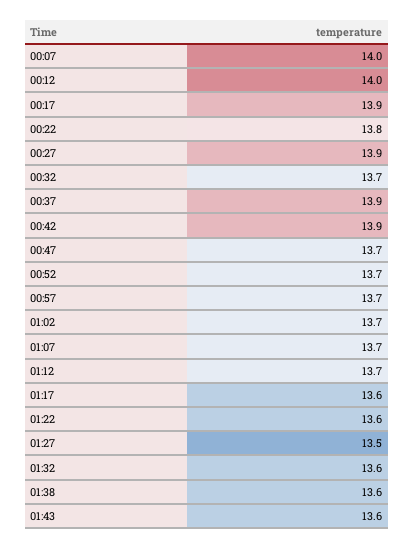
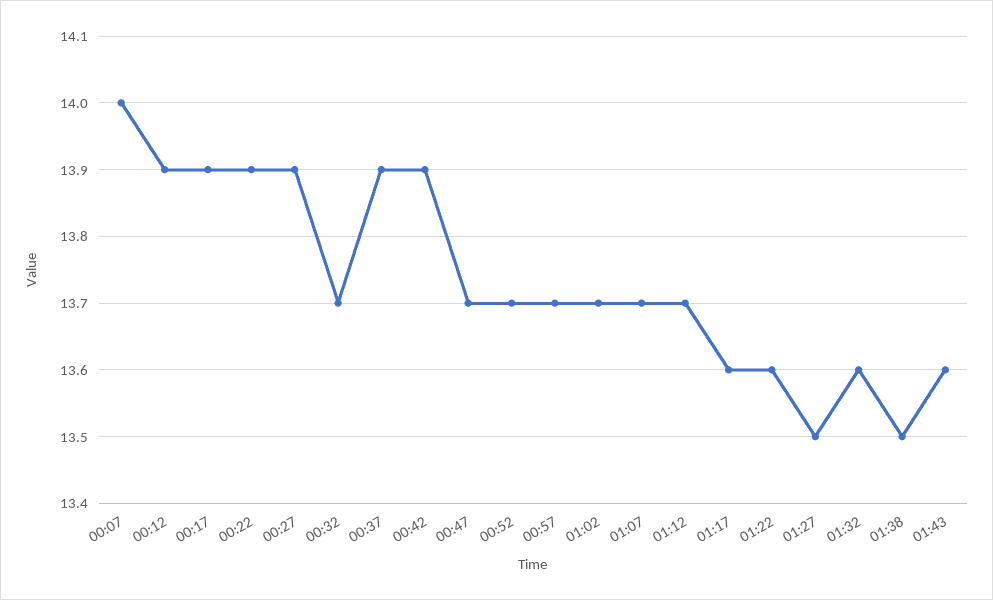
00:12: 14 -> 13.9
00:22: 13.8 -> 13.9
01:38: 13.6 -> 13.5

